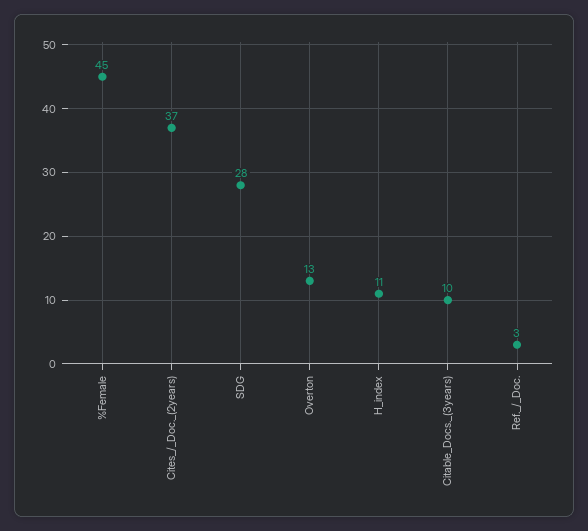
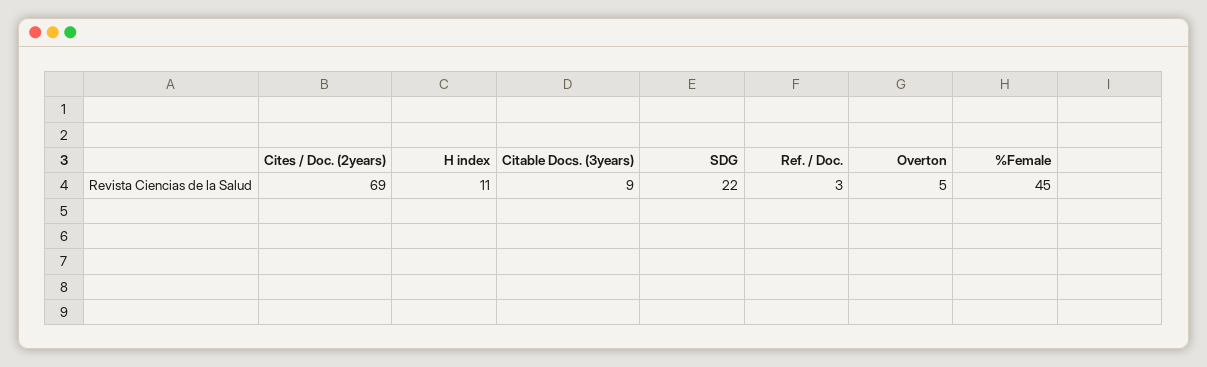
Cites_/_Doc._(2years): 37 -> 69
SDG: 28 -> 22
Overton: 13 -> 5
Citable_Docs._(3years): 10 -> 9

